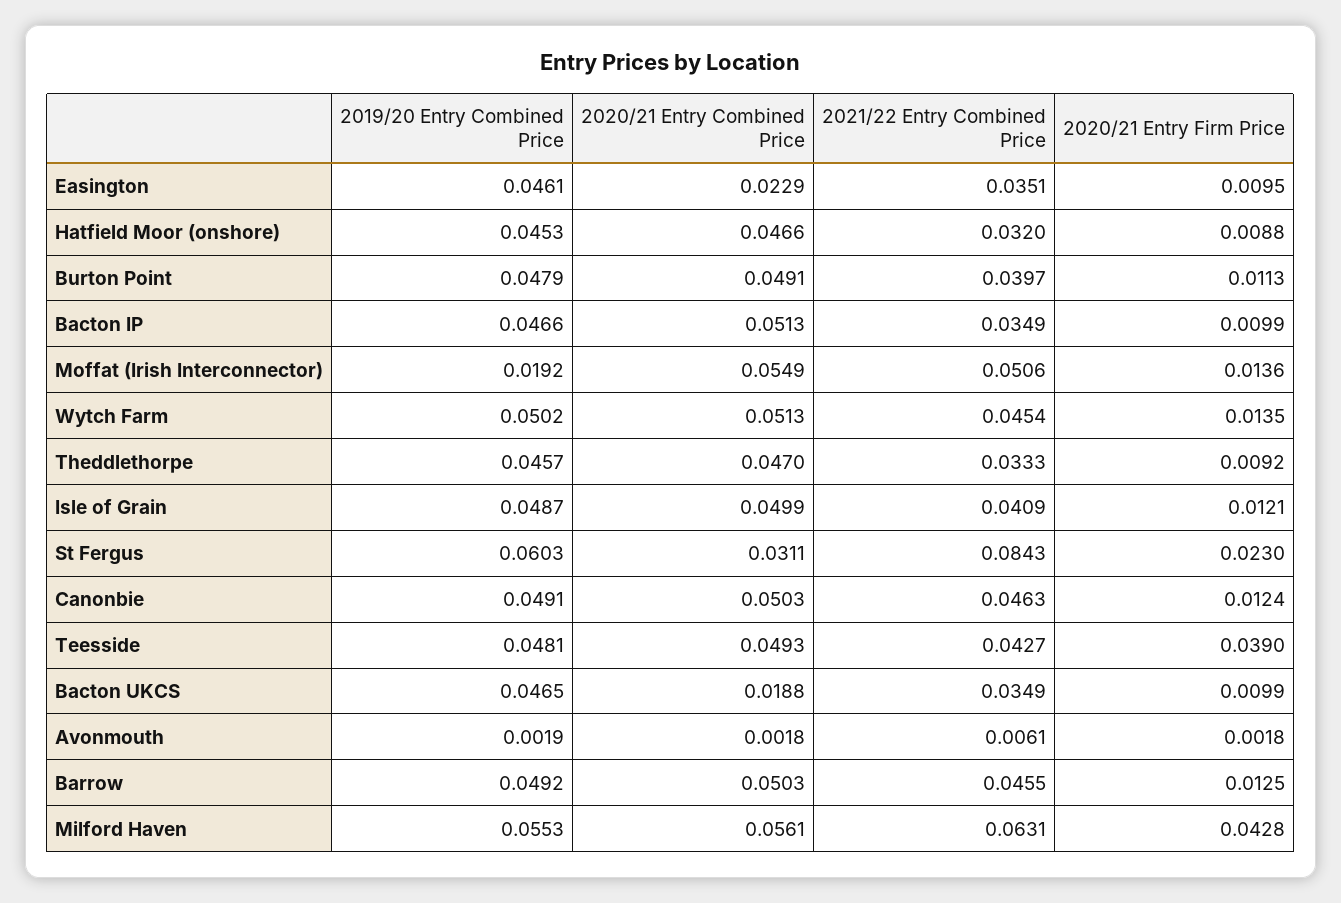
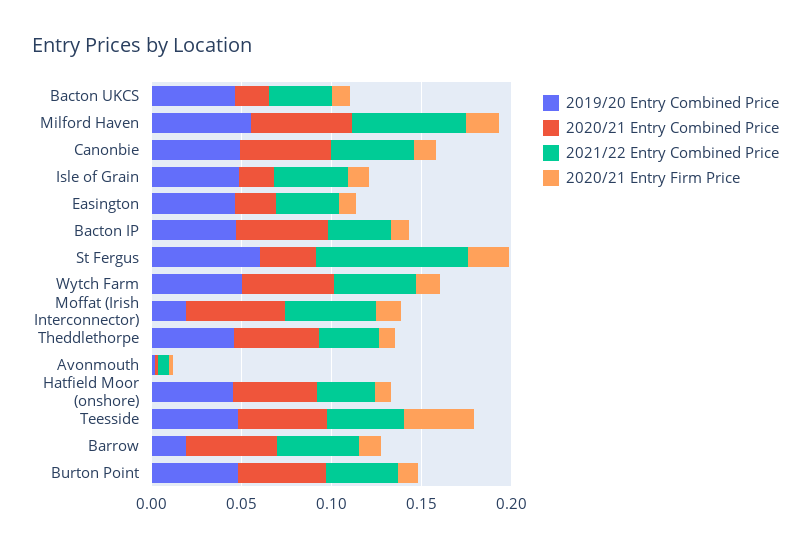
2020/21 Entry Combined Price, Isle of Grain: 0.0499 -> 0.02
2019/20 Entry Combined Price, Barrow: 0.0492 -> 0.02
2020/21 Entry Firm Price, Milford Haven: 0.0428 -> 0.02

